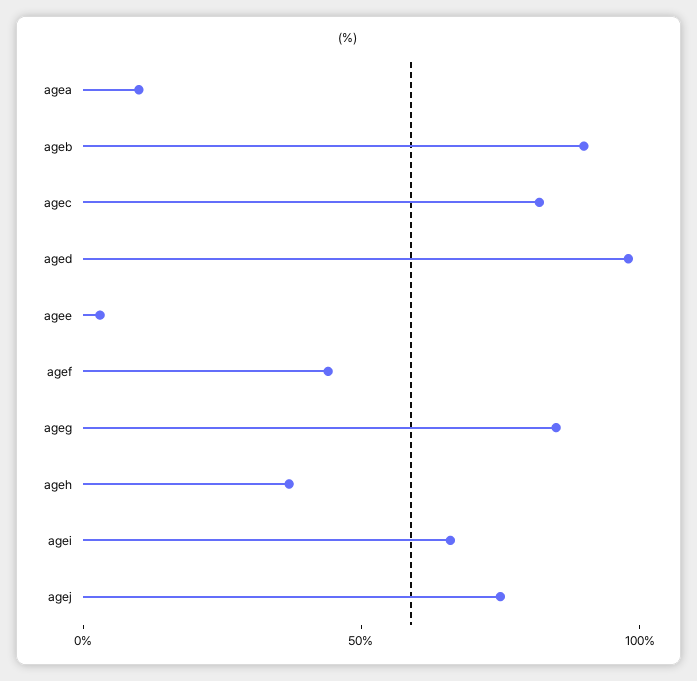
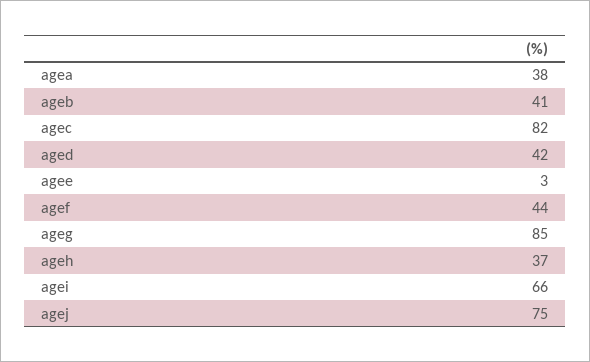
agea: 10 -> 38
ageb: 90 -> 41
aged: 100 -> 42

